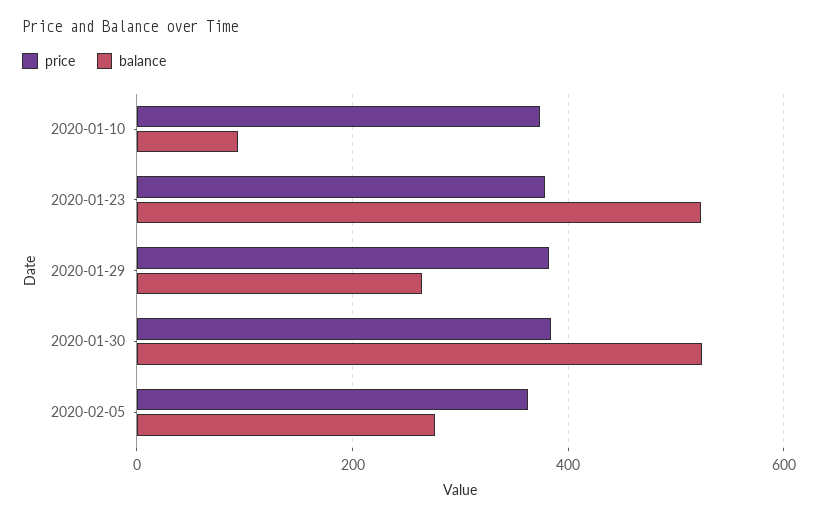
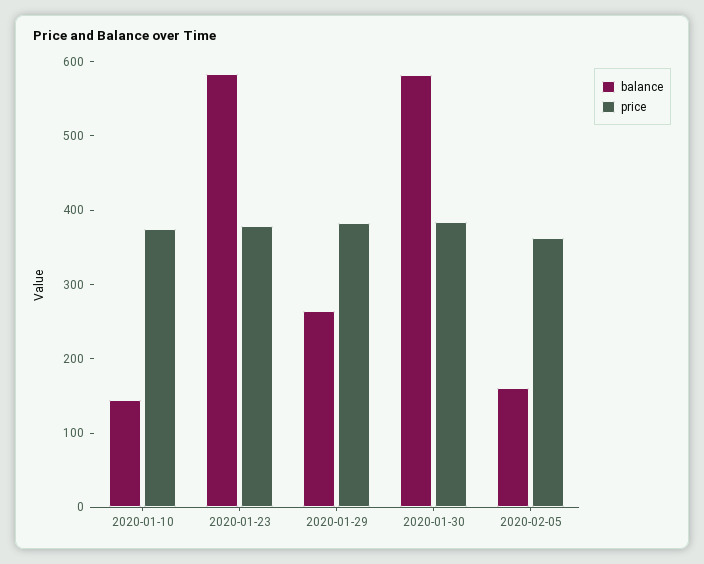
balance, 2020-01-10: 100 -> 140
balance, 2020-01-23: 520 -> 580
balance, 2020-01-30: 520 -> 580
balance, 2020-02-05: 280 -> 160

